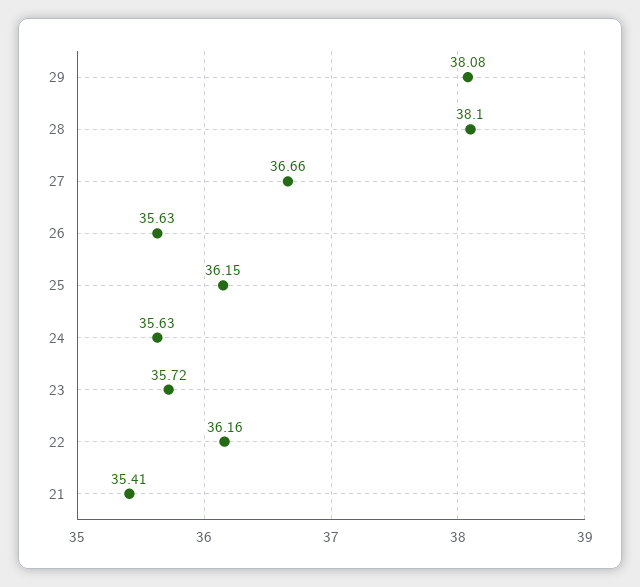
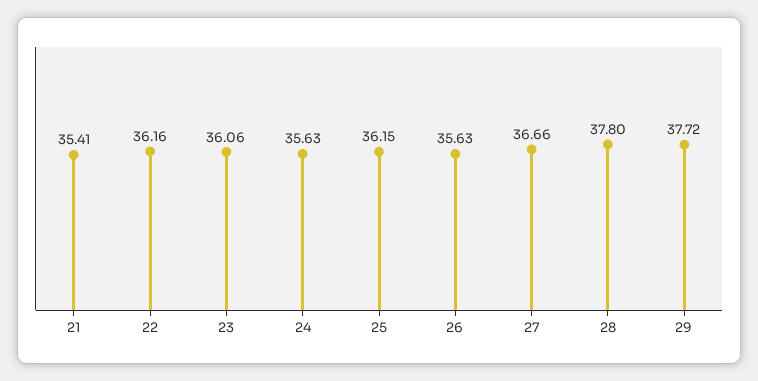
29: 38.08 -> 37.72
28: 38.1 -> 37.8
23: 35.72 -> 36.06

